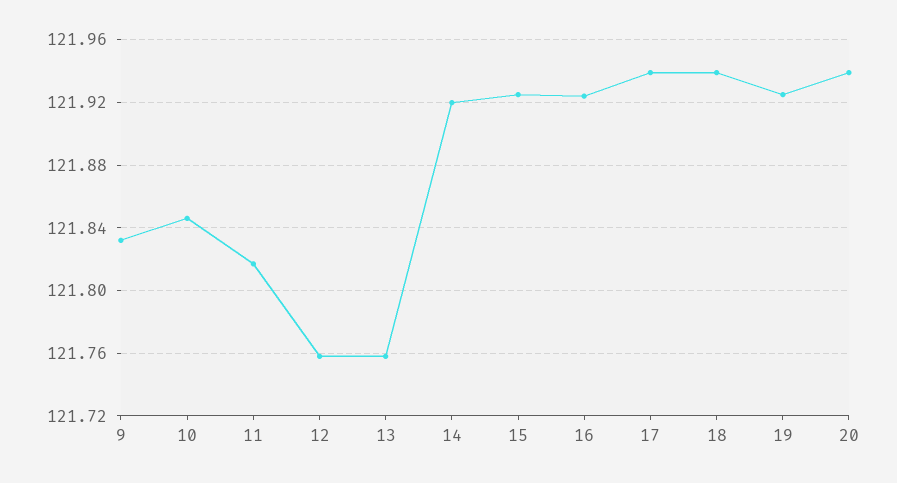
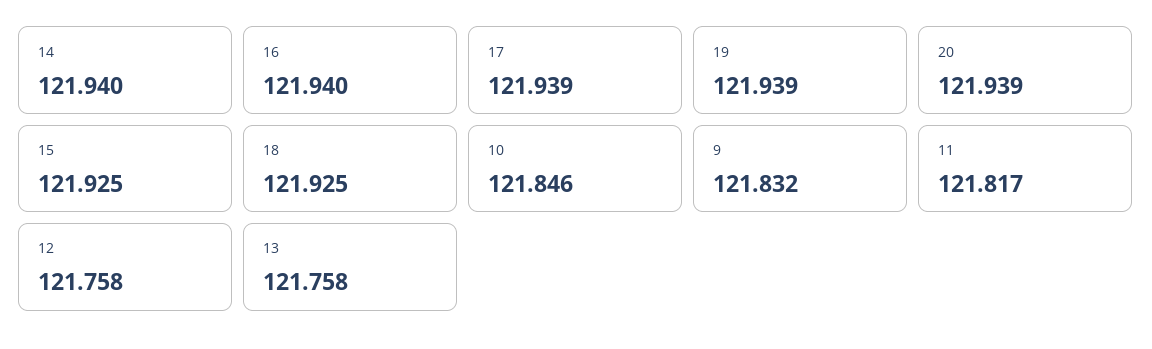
14: 121.92 -> 121.94
16: 121.925 -> 121.94
18: 121.94 -> 121.925
19: 121.925 -> 121.939

